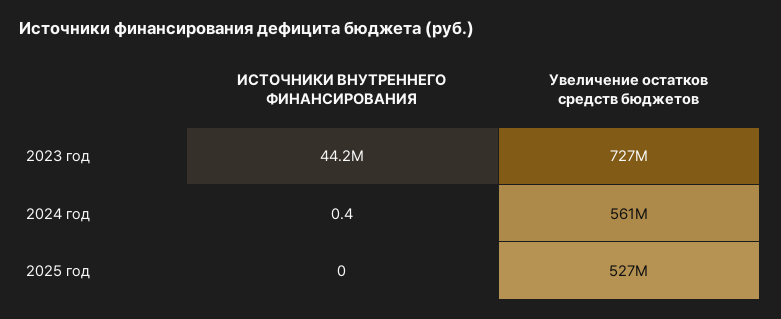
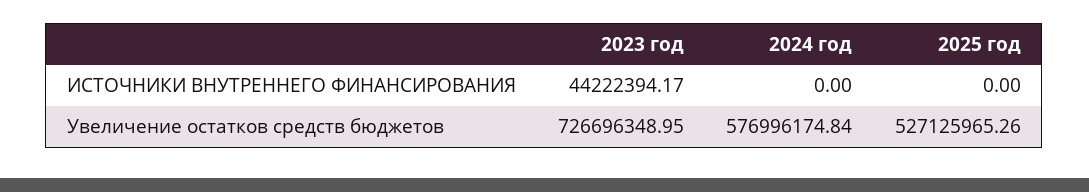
ИСТОЧНИКИ ВНУТРЕННЕГО ФИНАНСИРОВАНИЯ, 2024 год: 0.4 -> 0
Увеличение остатков средств бюджетов, 2024 год: 561000000 -> 576996174.84

